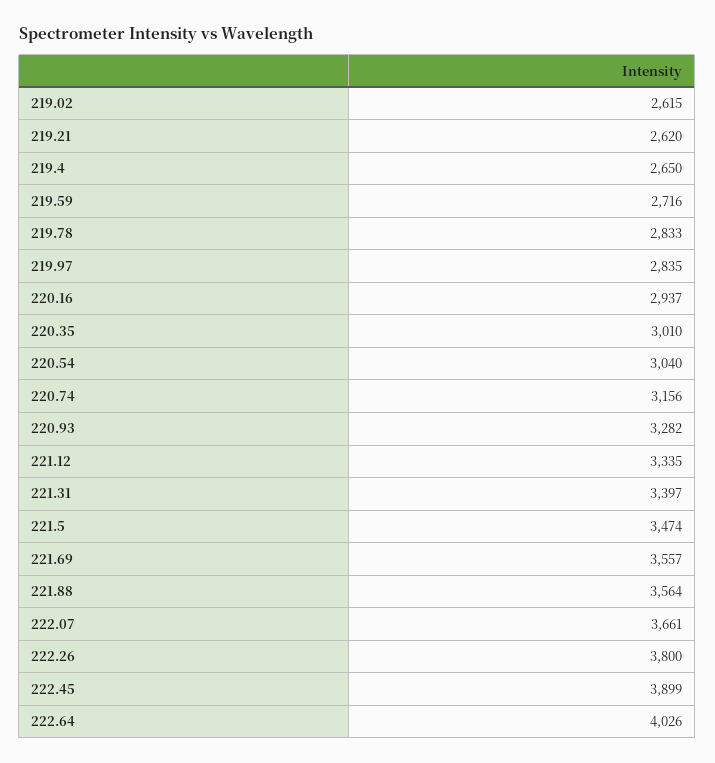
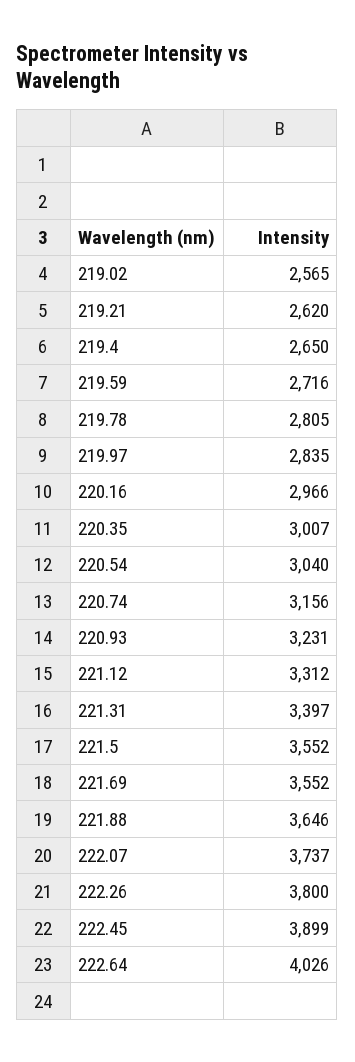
219.02: 2615 -> 2565
219.78: 2833 -> 2805
220.16: 2937 -> 2966
220.35: 3010 -> 3007
220.93: 3282 -> 3231
221.12: 3335 -> 3312
221.5: 3474 -> 3552
221.69: 3557 -> 3552
221.88: 3564 -> 3646
222.07: 3661 -> 3737

